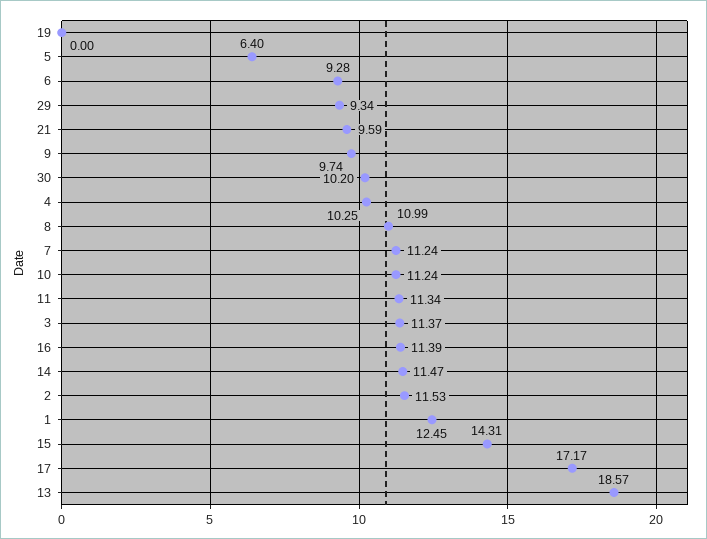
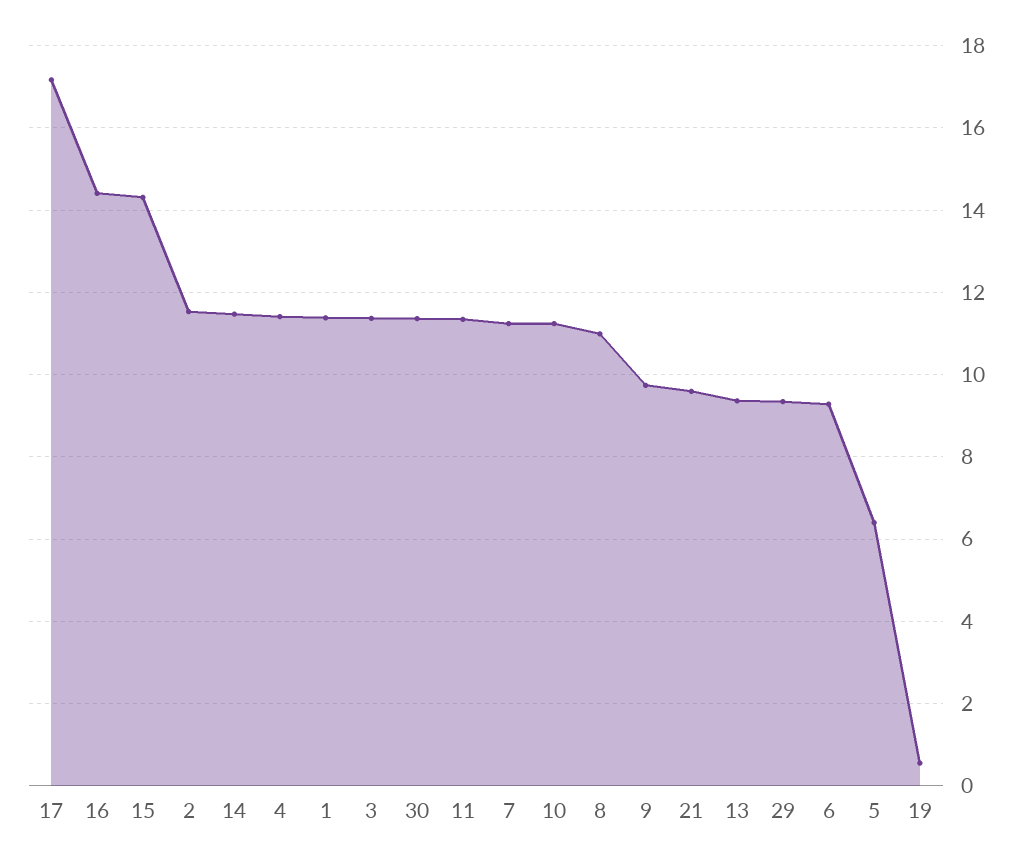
19: 0 -> 0.6
30: 10.2 -> 11.4
4: 10.25 -> 11.4
16: 11.39 -> 14.4
1: 12.45 -> 11.4
13: 18.57 -> 9.4

